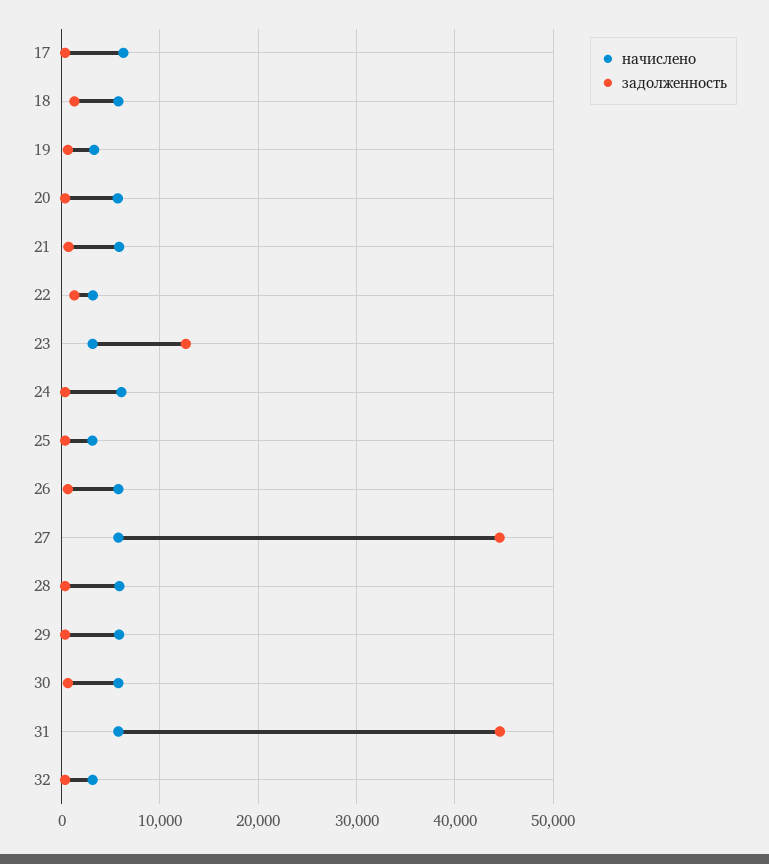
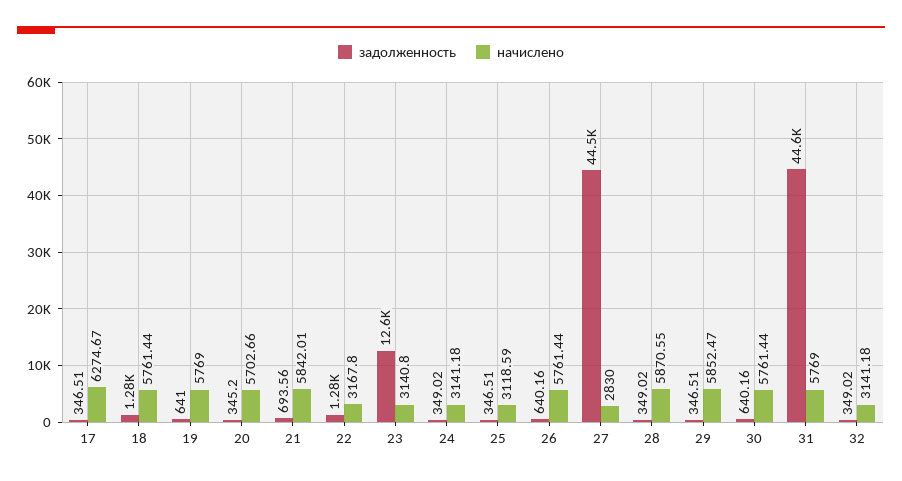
начислено, 19: 3000 -> 5769
начислено, 24: 6000 -> 3141.18
начислено, 27: 6000 -> 2830

